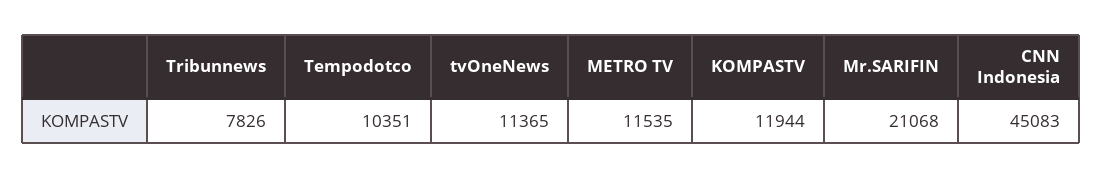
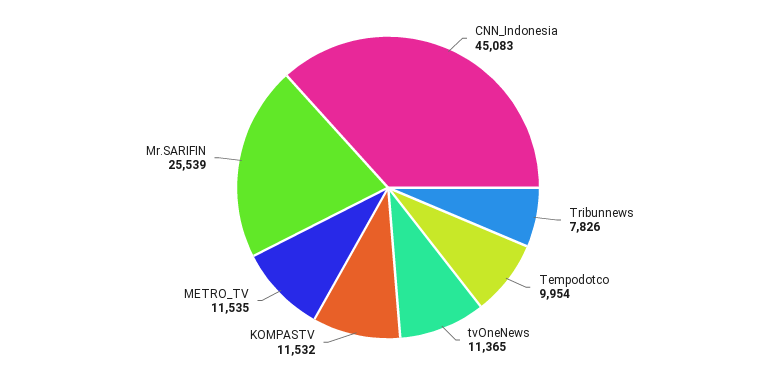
Tempodotco: 10351 -> 9954
KOMPASTV: 11944 -> 11532
Mr.SARIFIN: 21068 -> 25539

